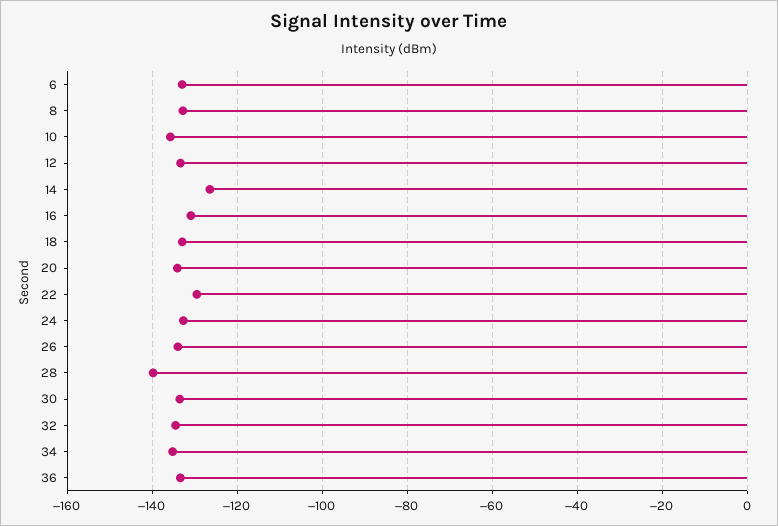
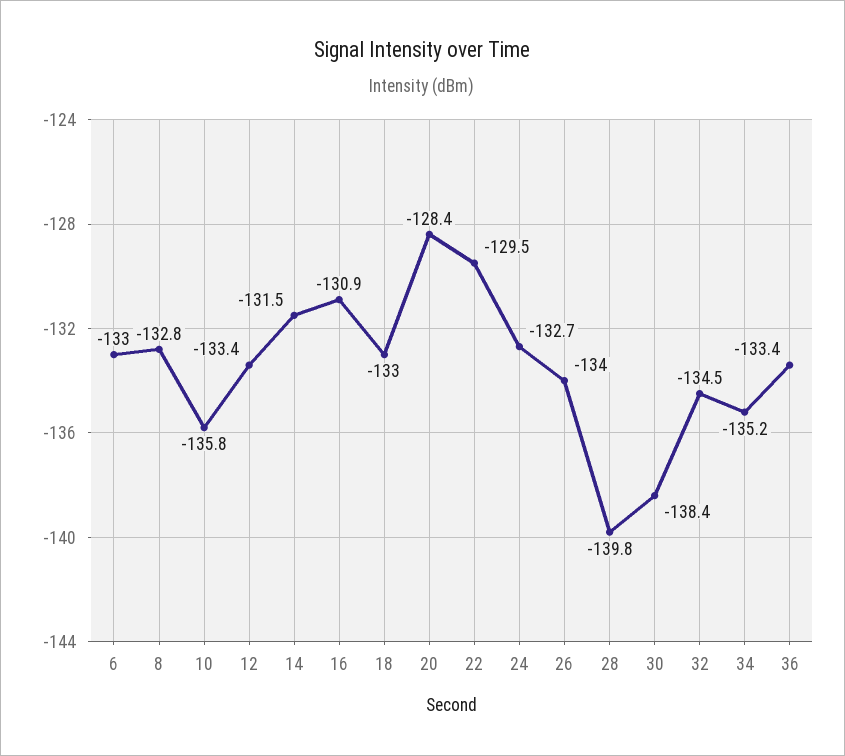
14: -126 -> -131.5
20: -134 -> -128.4
30: -134 -> -138.4

